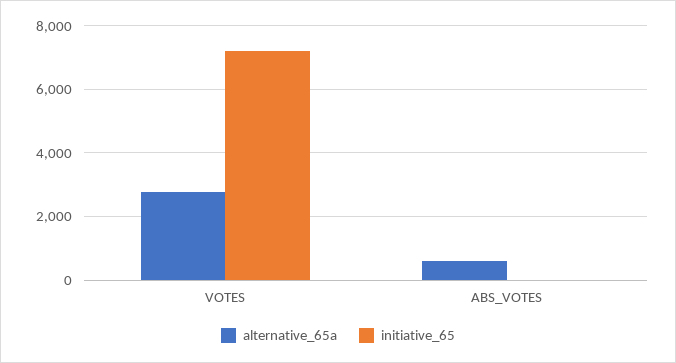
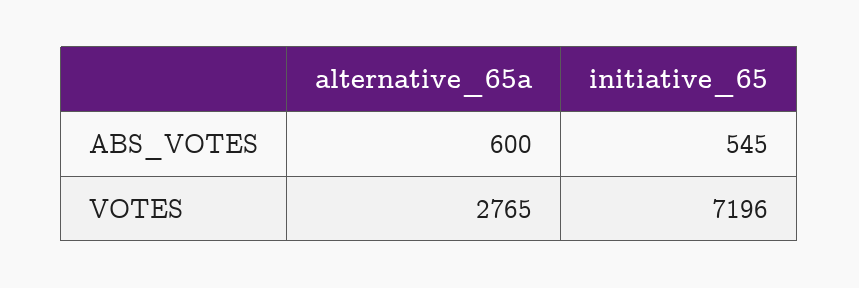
initiative_65, ABS_VOTES: 0 -> 545

